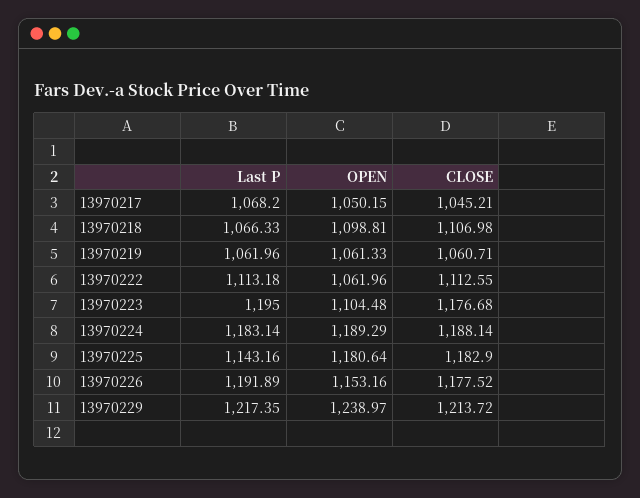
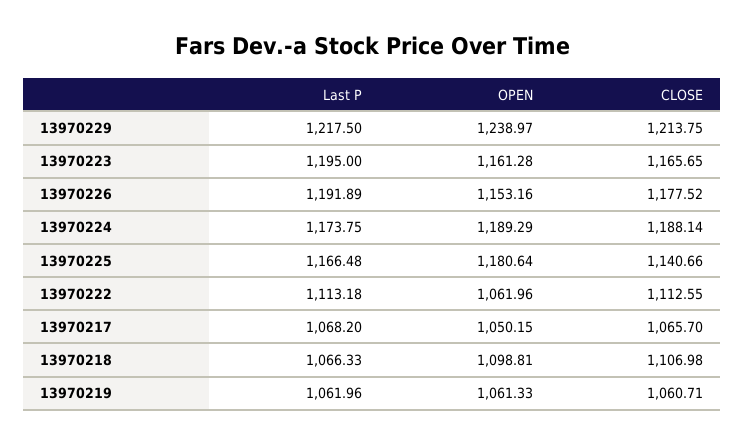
CLOSE, 13970217: 1045.21 -> 1065.7
OPEN, 13970223: 1104.48 -> 1161.28
CLOSE, 13970223: 1176.68 -> 1165.65
Last P, 13970224: 1183.14 -> 1173.75
Last P, 13970225: 1143.16 -> 1166.48
CLOSE, 13970225: 1182.9 -> 1140.66
Last P, 13970229: 1217.35 -> 1217.5
CLOSE, 13970229: 1213.72 -> 1213.75

